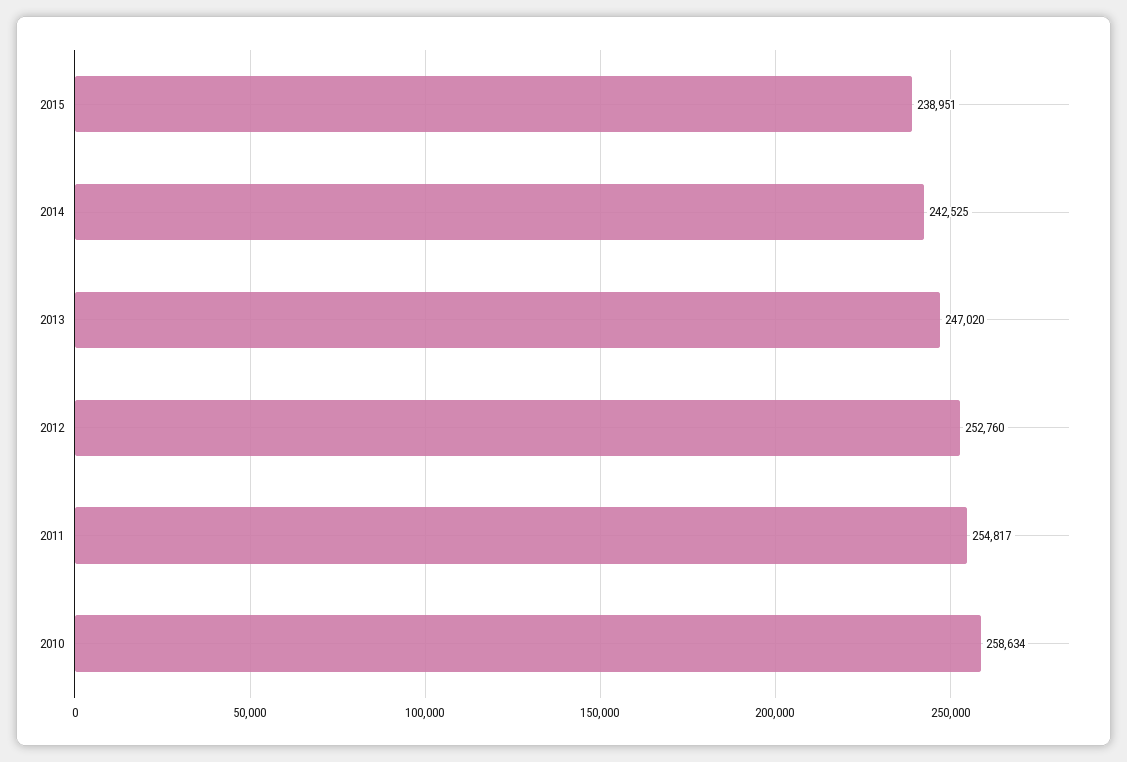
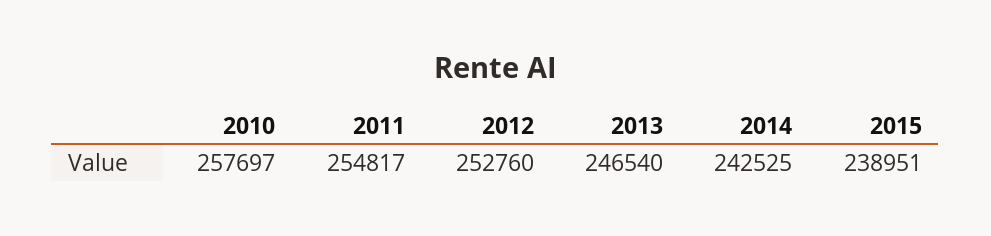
2013: 247020 -> 246540
2010: 258634 -> 257697

